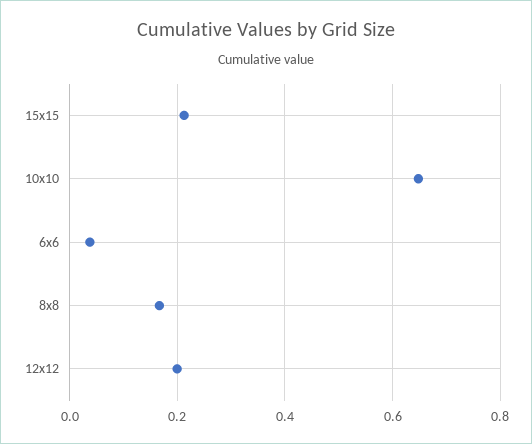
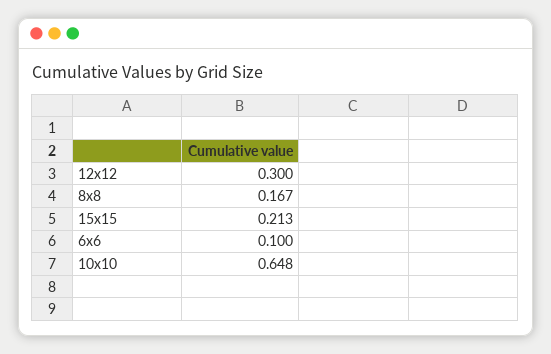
6x6: 0.04 -> 0.1
12x12: 0.2 -> 0.3

